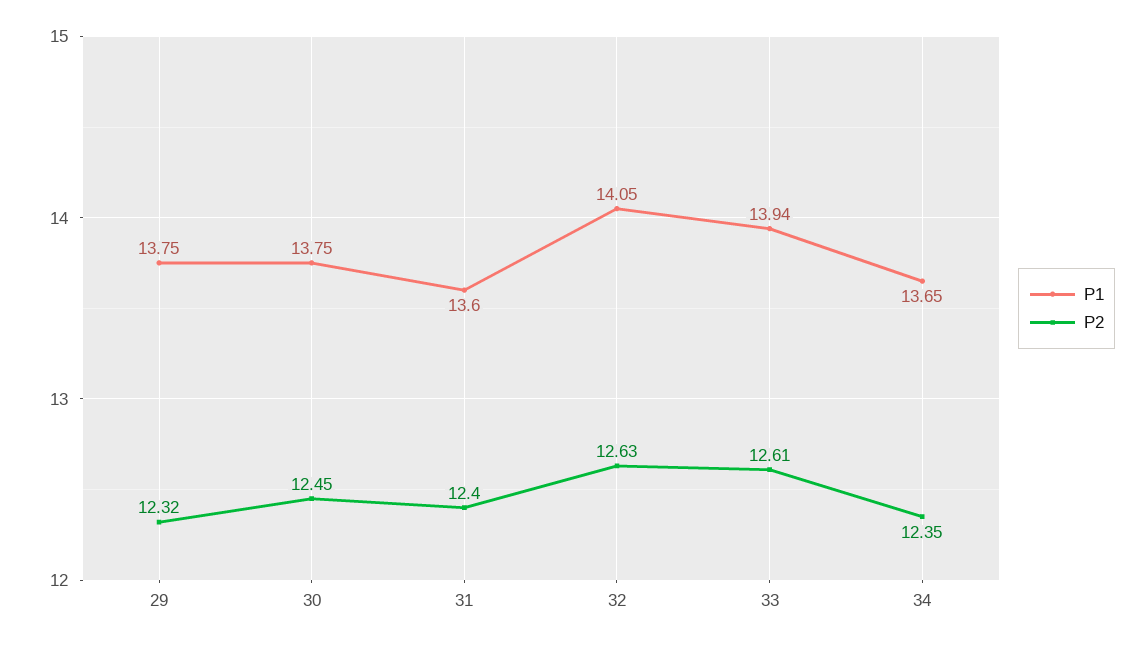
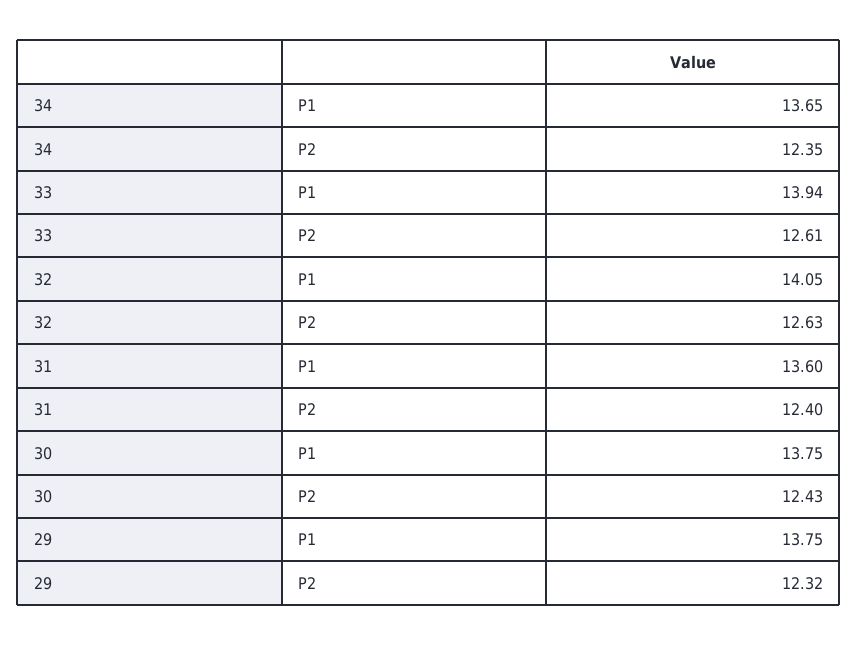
P2, 30: 12.45 -> 12.43

